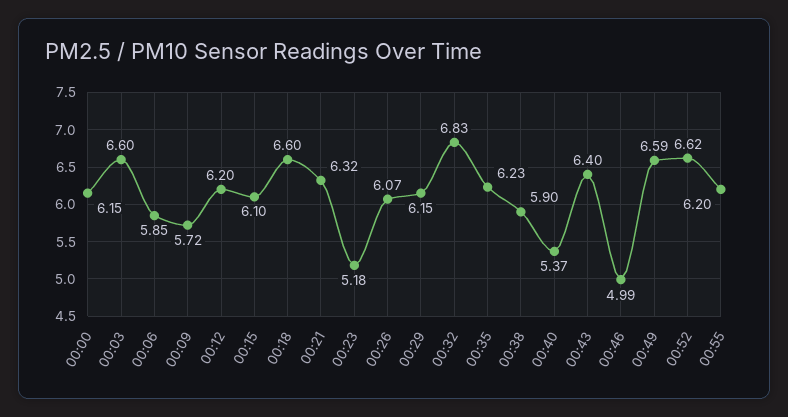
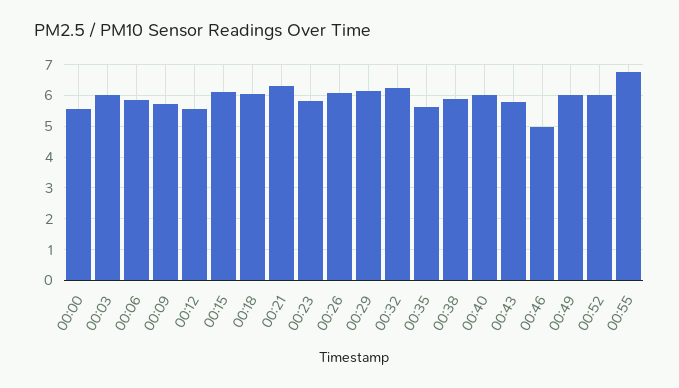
00:00: 6.15 -> 5.6
00:03: 6.6 -> 6
00:12: 6.2 -> 5.6
00:18: 6.6 -> 6
00:23: 5.18 -> 5.8
00:32: 6.83 -> 6.2
00:35: 6.23 -> 5.6
00:40: 5.37 -> 6
00:43: 6.4 -> 5.8
00:49: 6.59 -> 6
00:52: 6.62 -> 6
00:55: 6.2 -> 6.8

